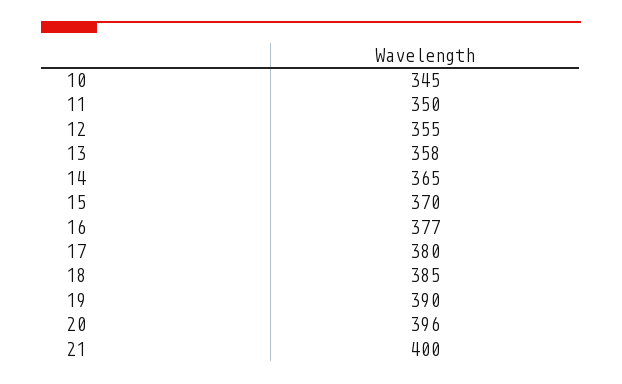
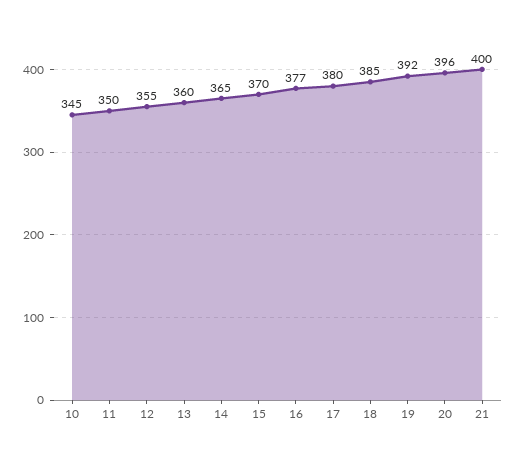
13: 358 -> 360
19: 390 -> 392

